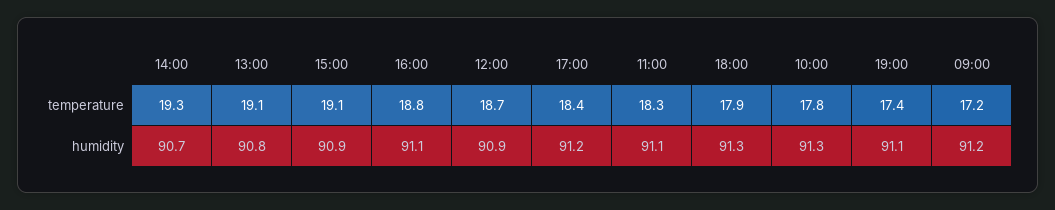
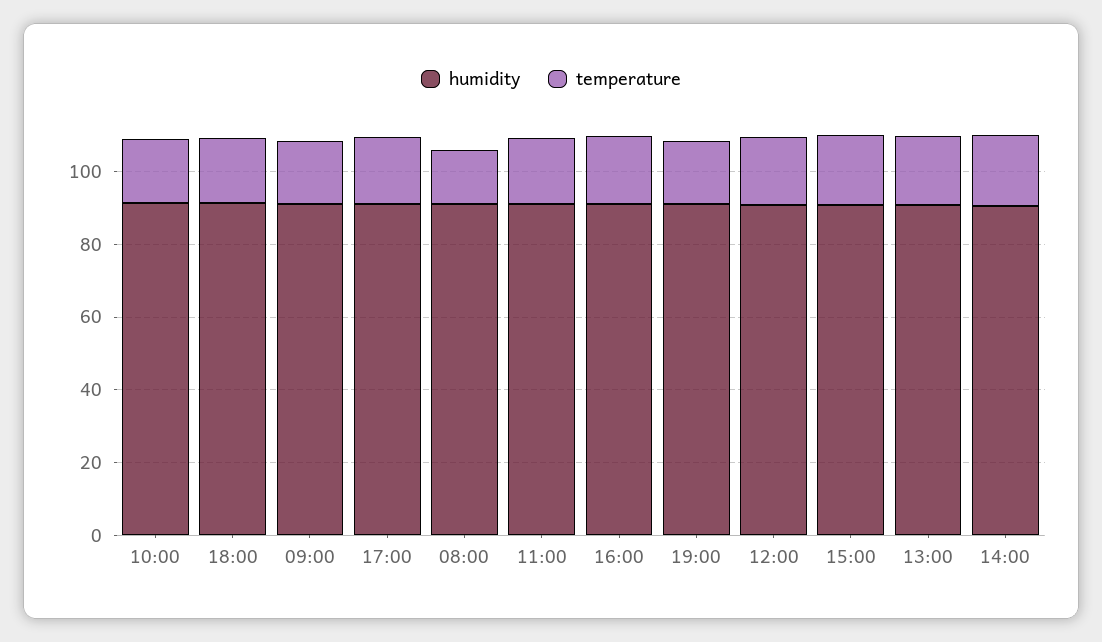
humidity, 08:00: none -> 90
temperature, 08:00: none -> 15

